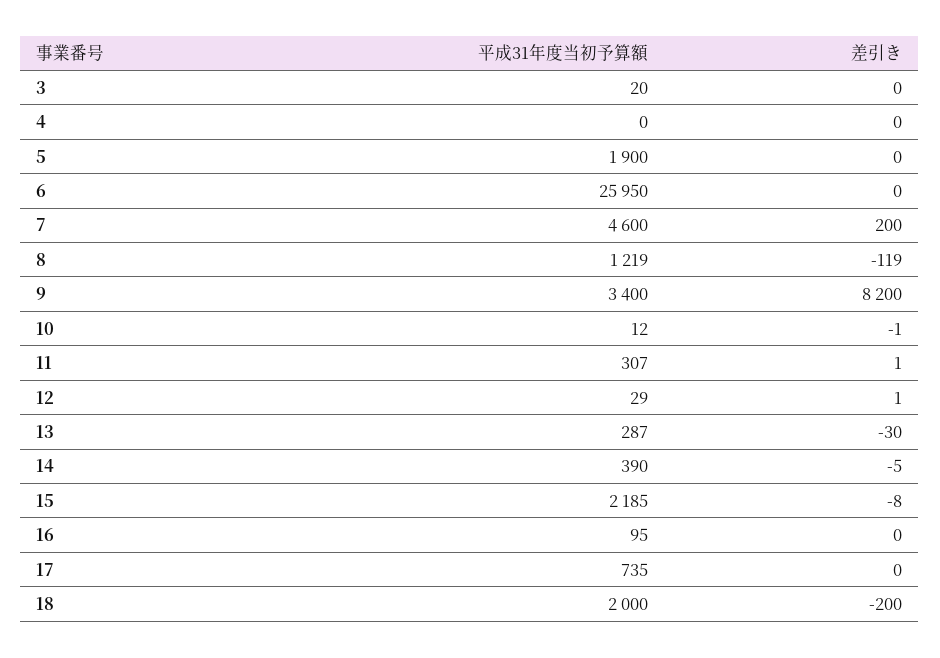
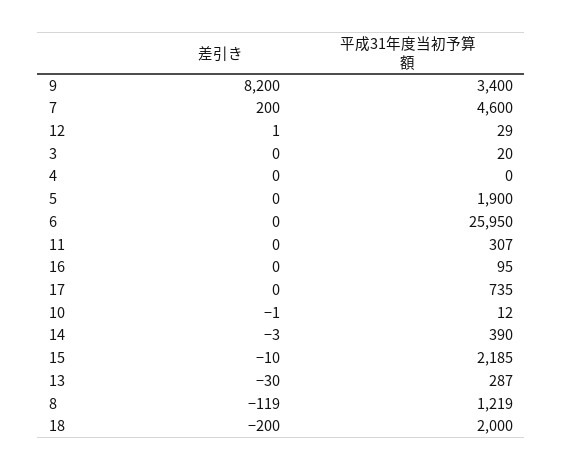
差引き, 11: 1 -> 0
差引き, 14: -5 -> -3
差引き, 15: -8 -> -10

